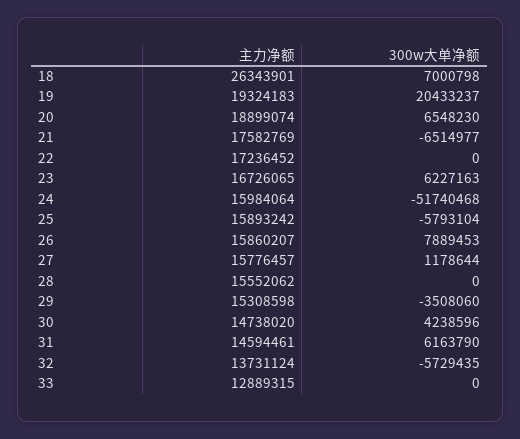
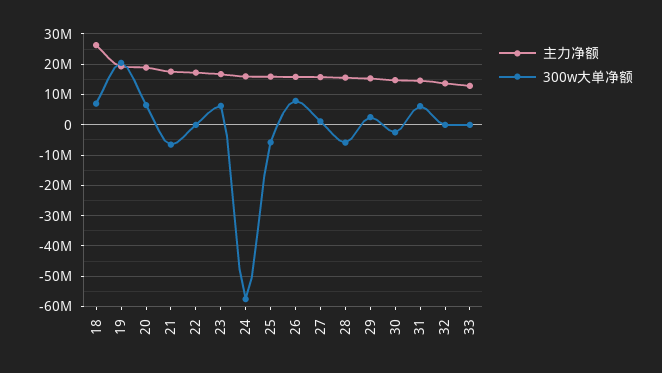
300w大单净额, 24: -51740468 -> -58000000
300w大单净额, 28: 0 -> -6000000
300w大单净额, 29: -3508060 -> 2000000
300w大单净额, 30: 4238596 -> -2000000
300w大单净额, 32: -5729435 -> 0

